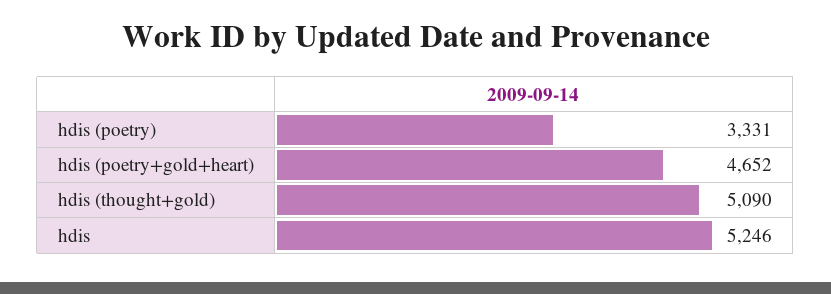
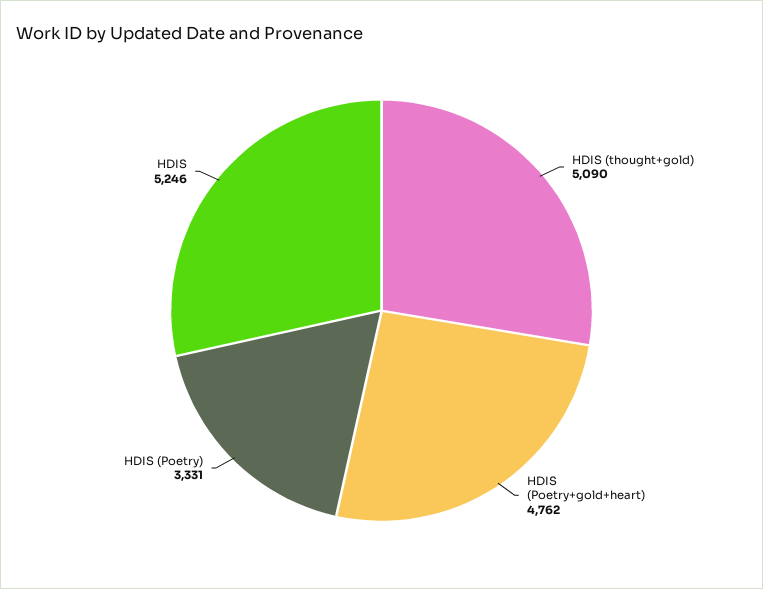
hdis (poetry+gold+heart): 4652 -> 4762

